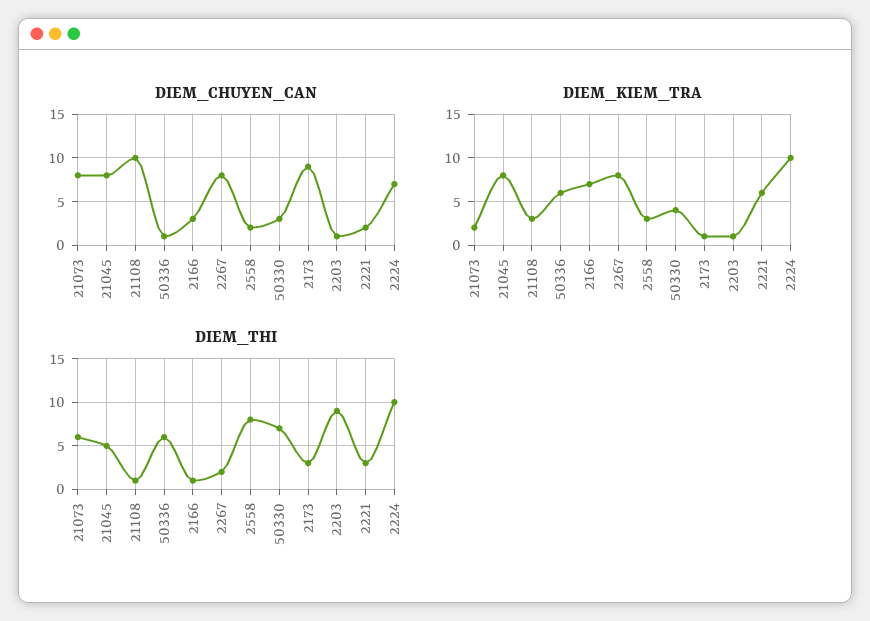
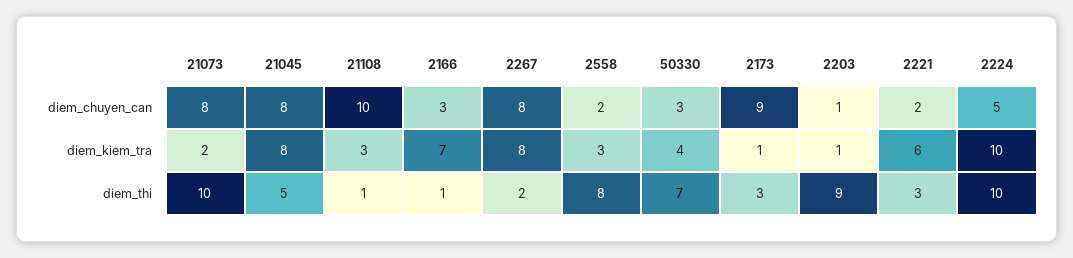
DIEM_CHUYEN_CAN, 50336: 1 -> none
DIEM_CHUYEN_CAN, 2224: 7 -> 5
DIEM_KIEM_TRA, 50336: 6 -> none
DIEM_THI, 21073: 6 -> 10
DIEM_THI, 50336: 6 -> none

